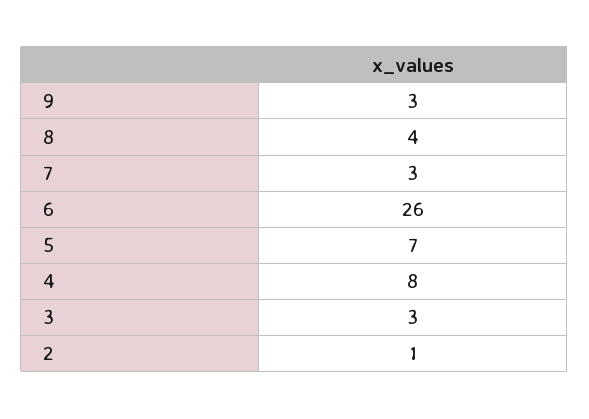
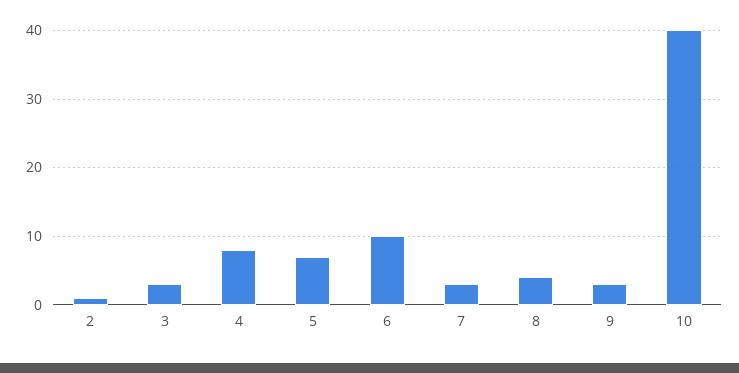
6: 26 -> 10
10: none -> 40

